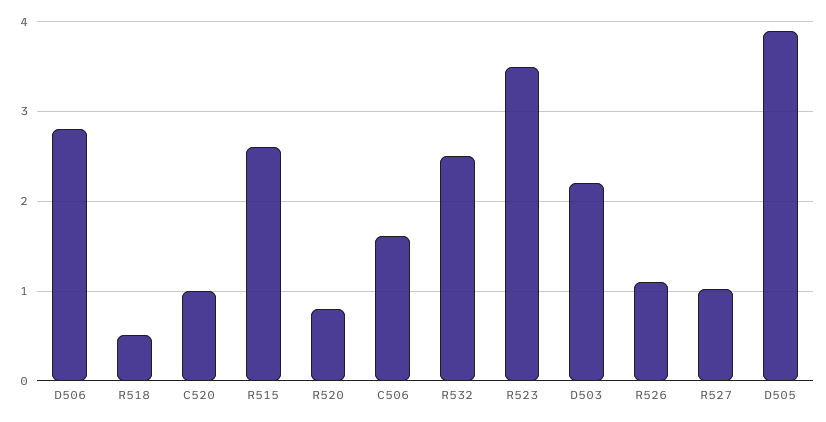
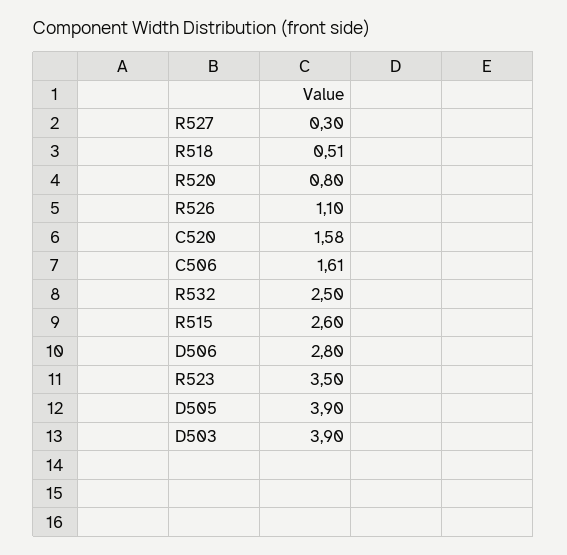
C520: 1 -> 1.58
D503: 2.2 -> 3.9
R527: 1 -> 0.3

